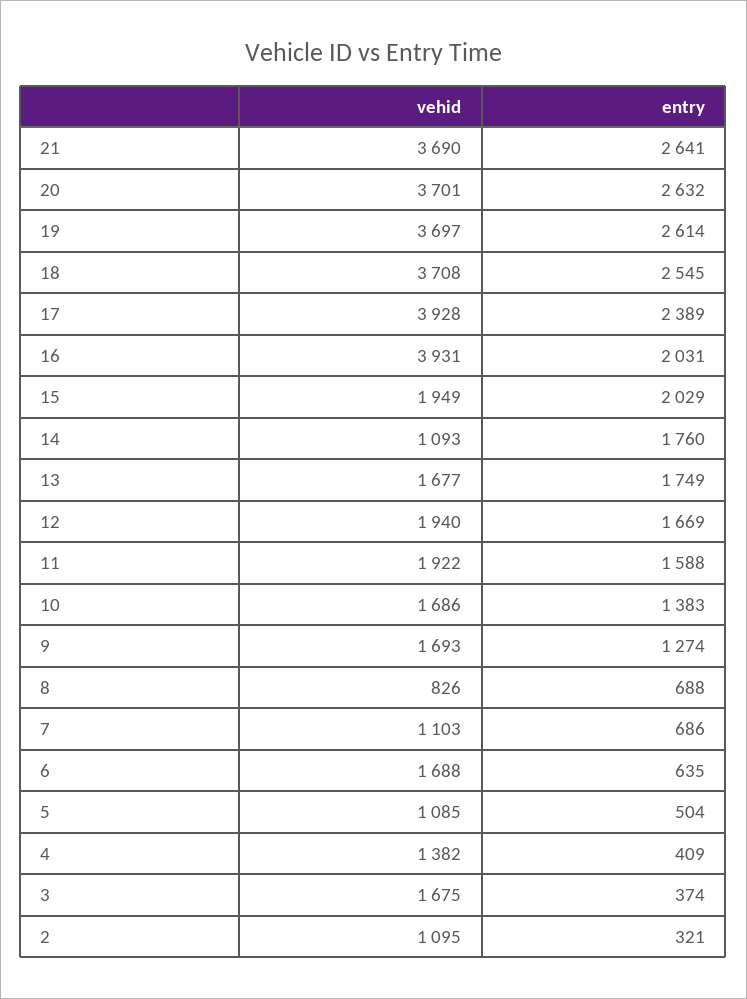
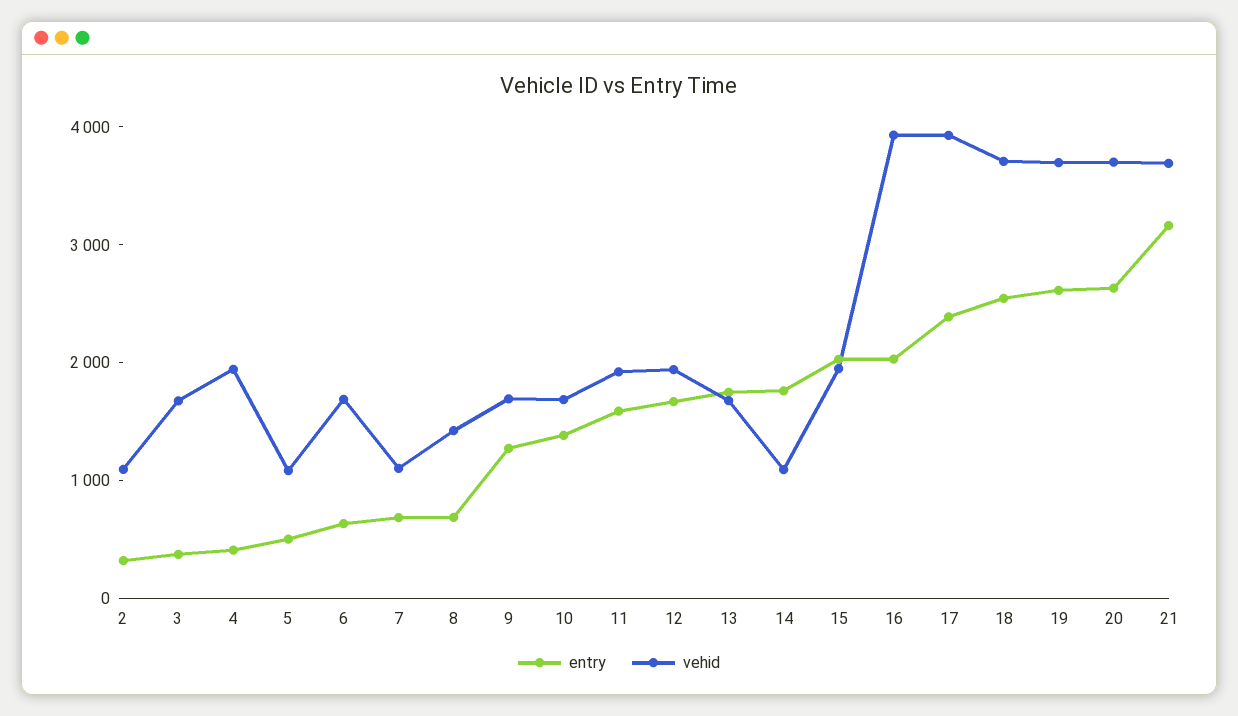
entry, 21: 2641 -> 3200
vehid, 8: 826 -> 1400
vehid, 4: 1382 -> 2000

